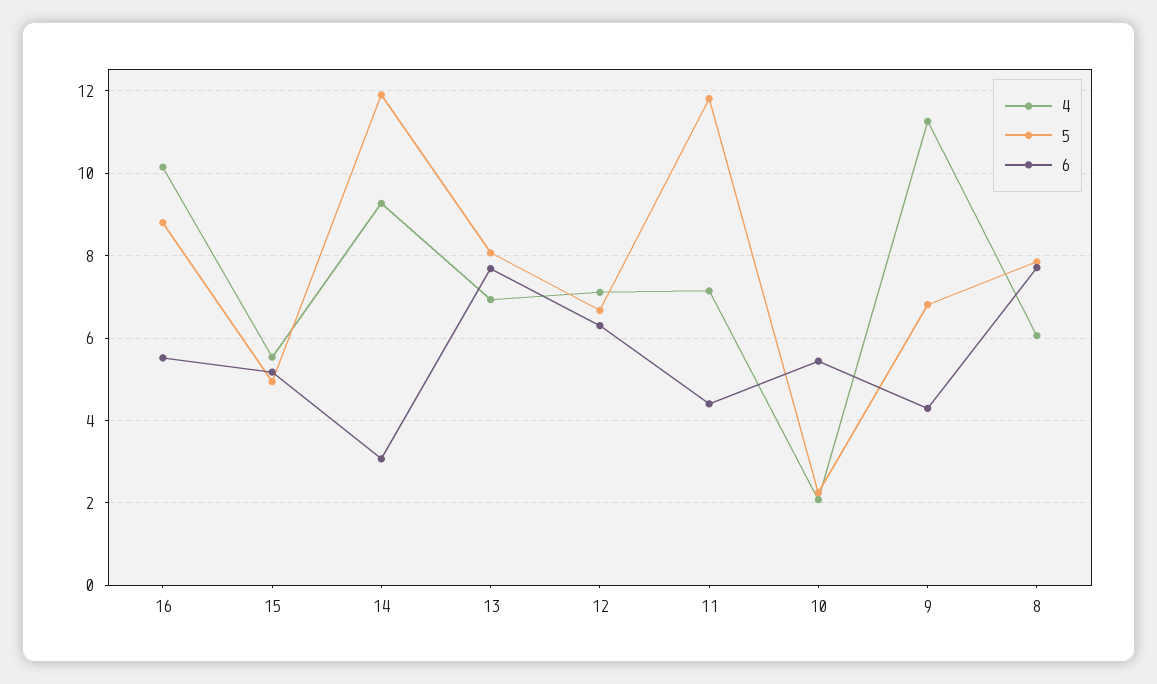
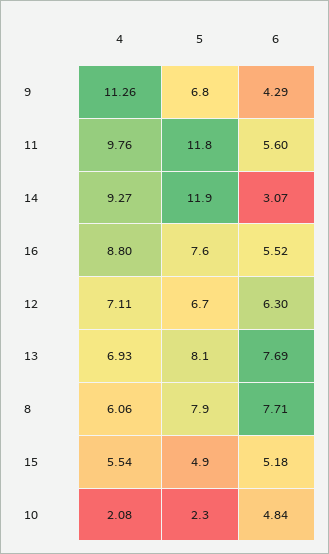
4, 16: 10.2 -> 8.8
5, 16: 8.8 -> 7.6
4, 11: 7.2 -> 9.76
6, 11: 4.4 -> 5.6
6, 10: 5.4 -> 4.84

